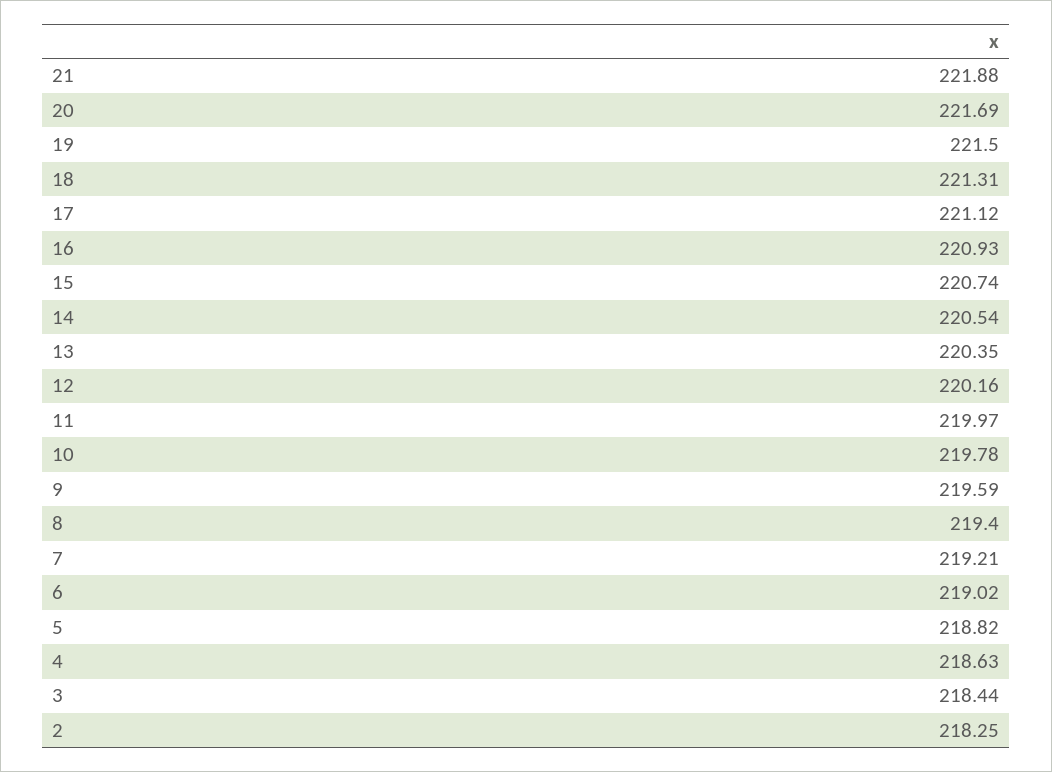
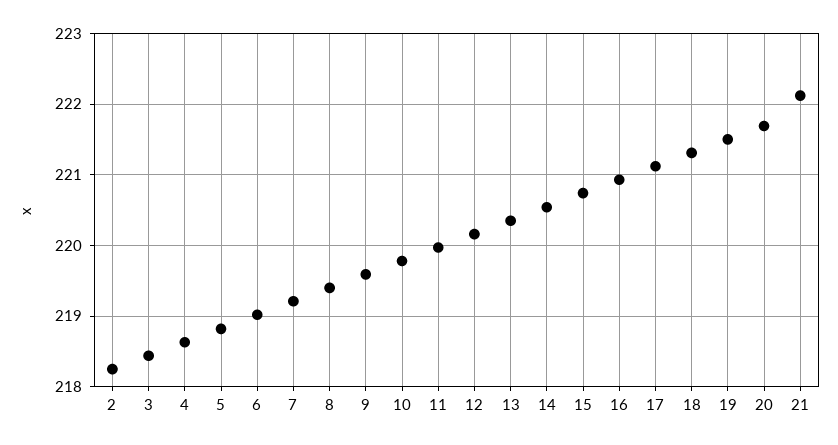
21: 221.88 -> 222.1

